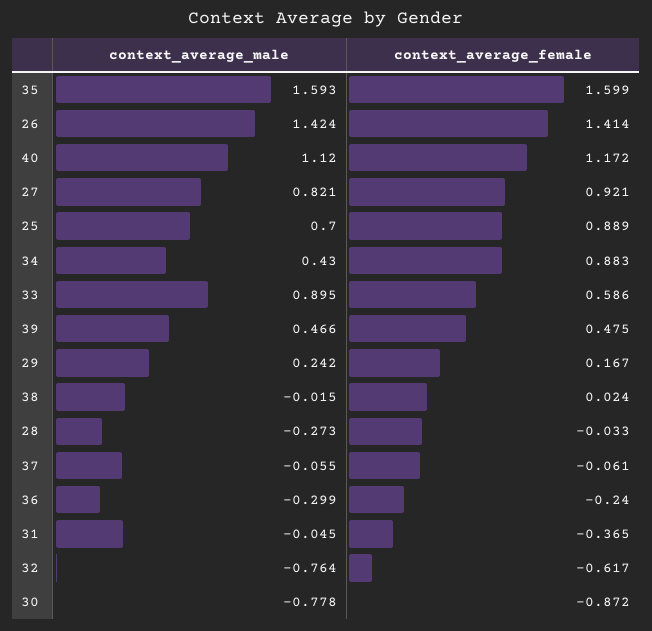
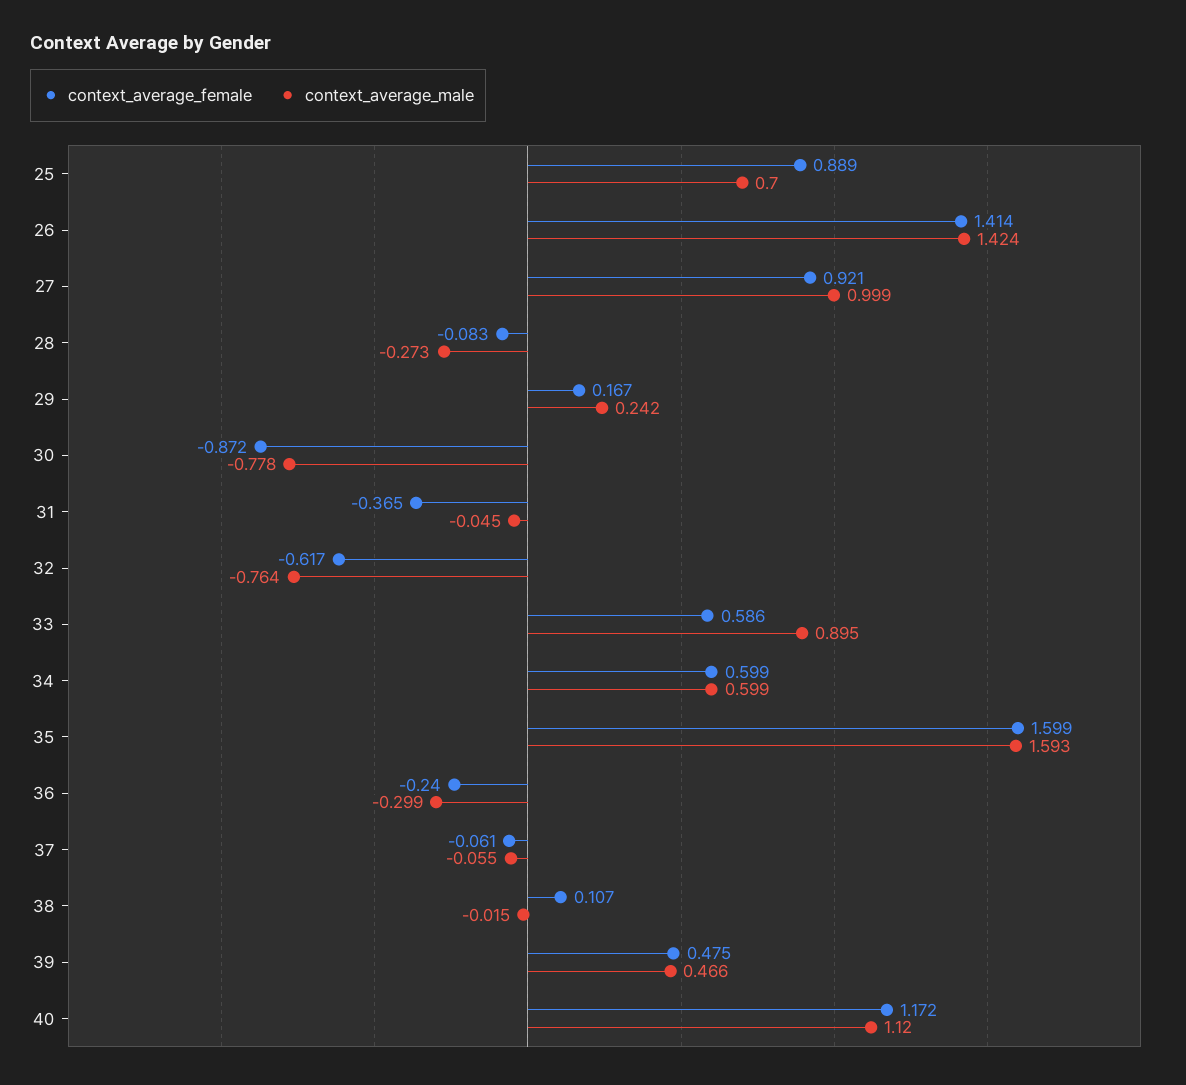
context_average_male, 27: 0.821 -> 0.999
context_average_male, 34: 0.43 -> 0.599
context_average_female, 34: 0.883 -> 0.599
context_average_female, 38: 0.024 -> 0.107
context_average_female, 28: -0.033 -> -0.083

